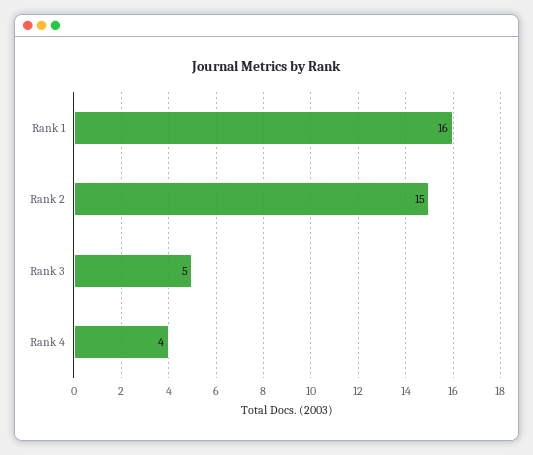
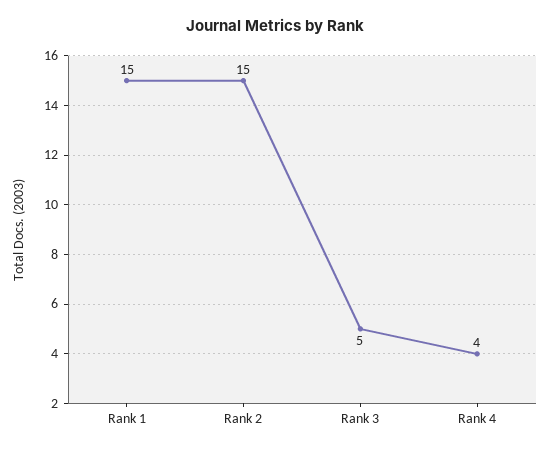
Rank 1: 16 -> 15

